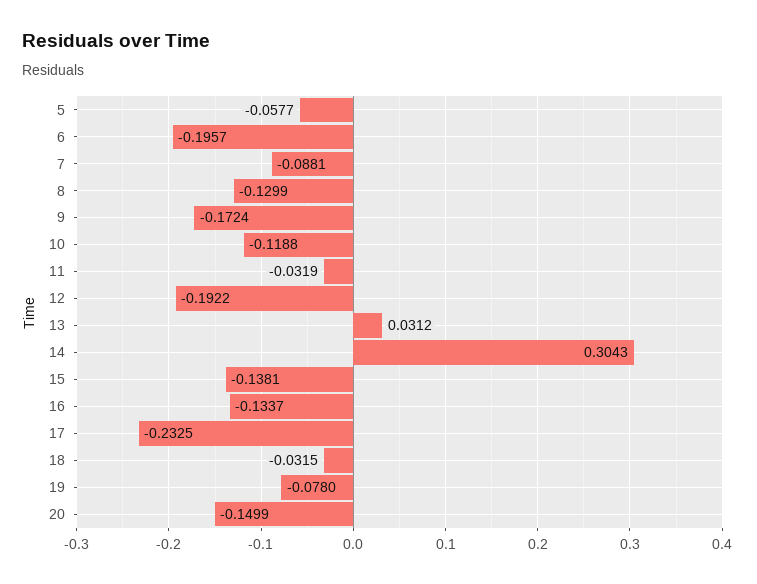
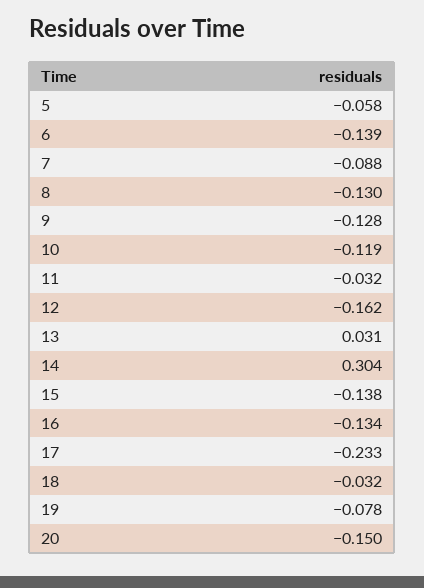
6: -0.1957 -> -0.139
9: -0.1724 -> -0.128
12: -0.1922 -> -0.162

